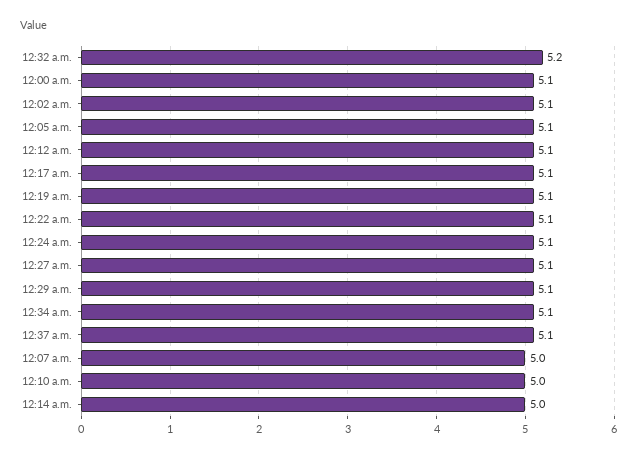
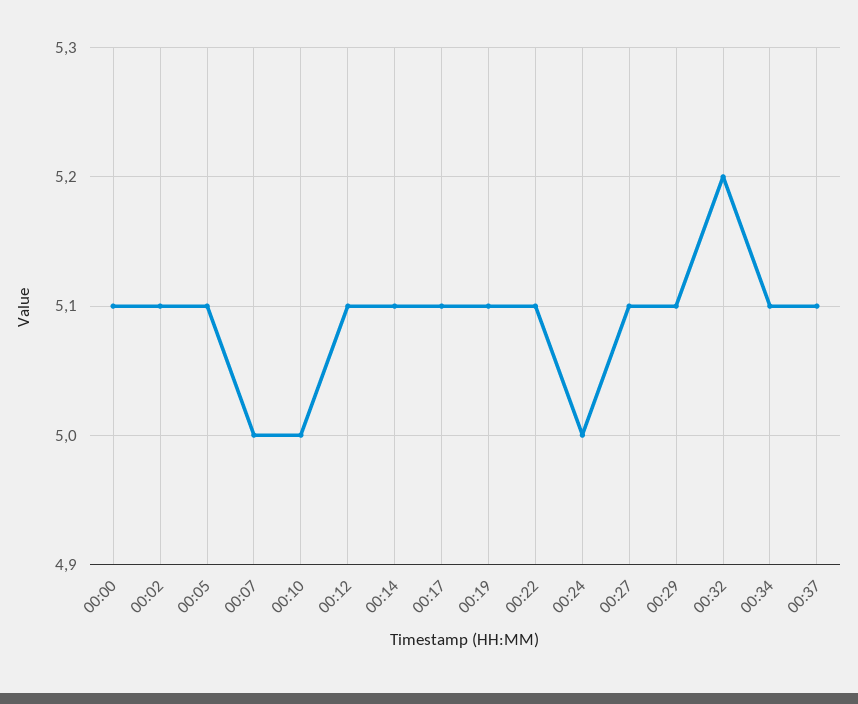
12:24 a.m.: 5.1 -> 5
12:14 a.m.: 5 -> 5.1

